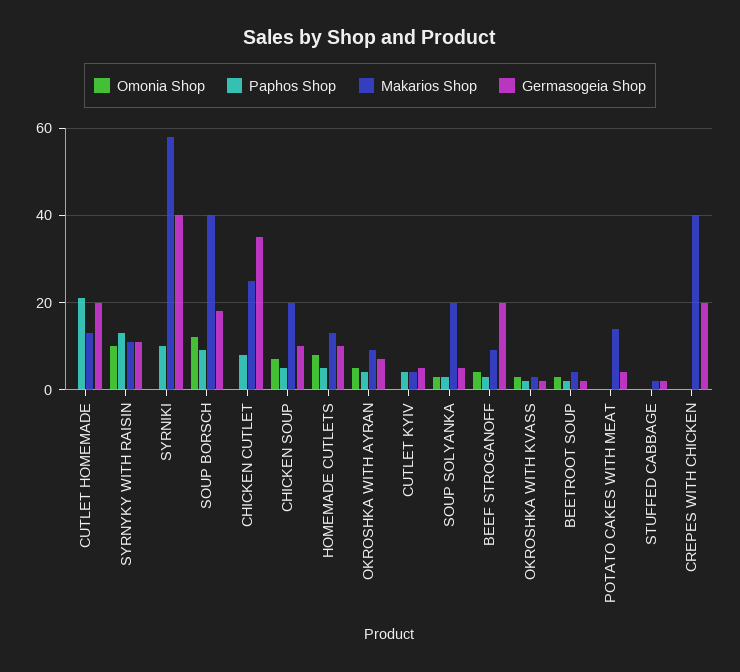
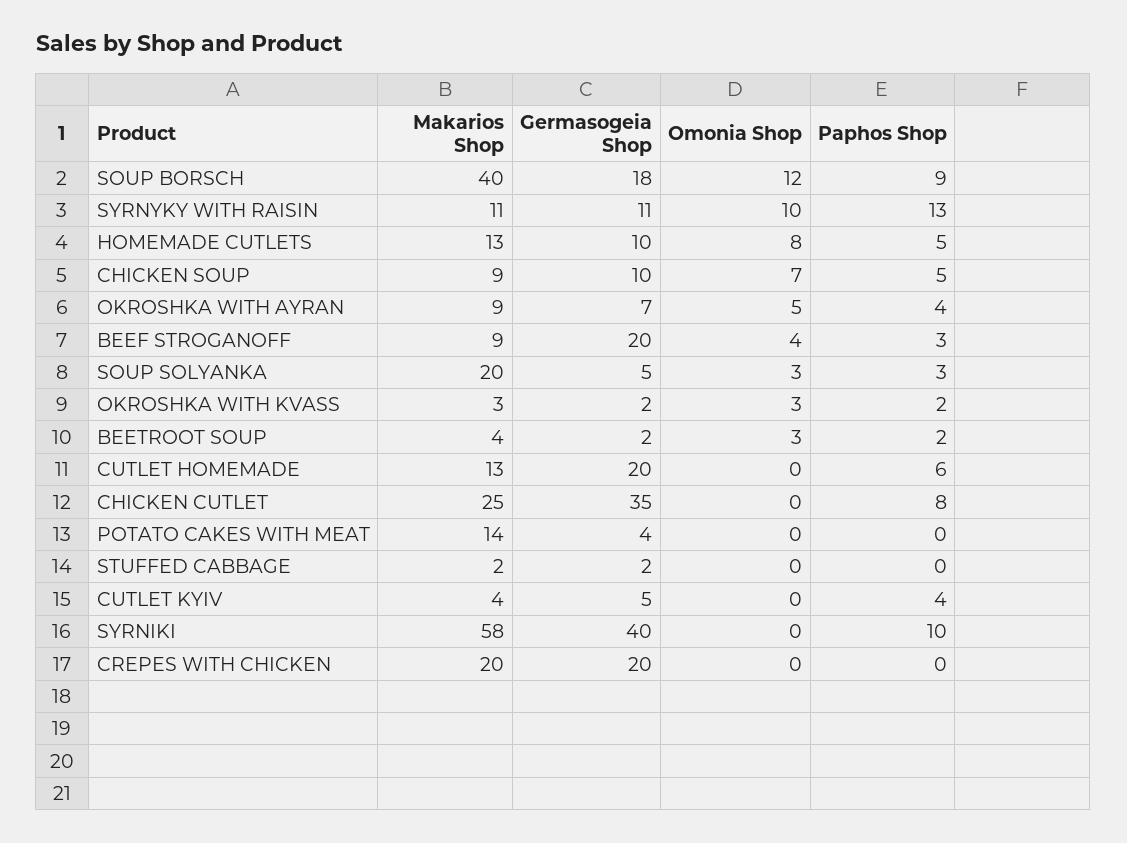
Paphos Shop, CUTLET HOMEMADE: 20 -> 6
Makarios Shop, CHICKEN SOUP: 20 -> 9
Makarios Shop, CREPES WITH CHICKEN: 40 -> 20

